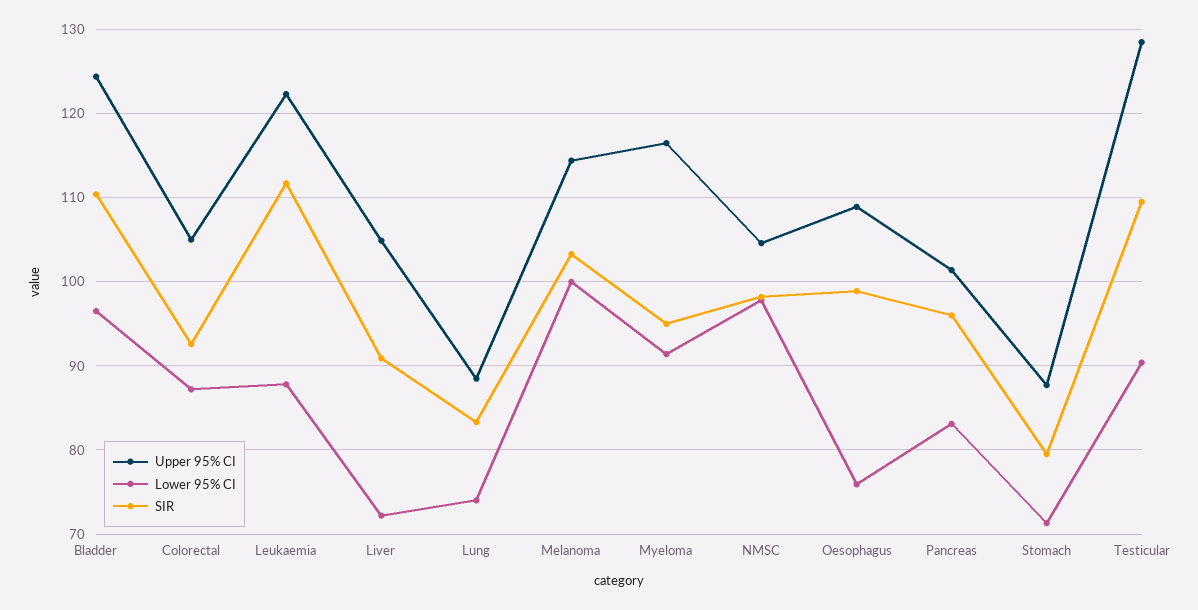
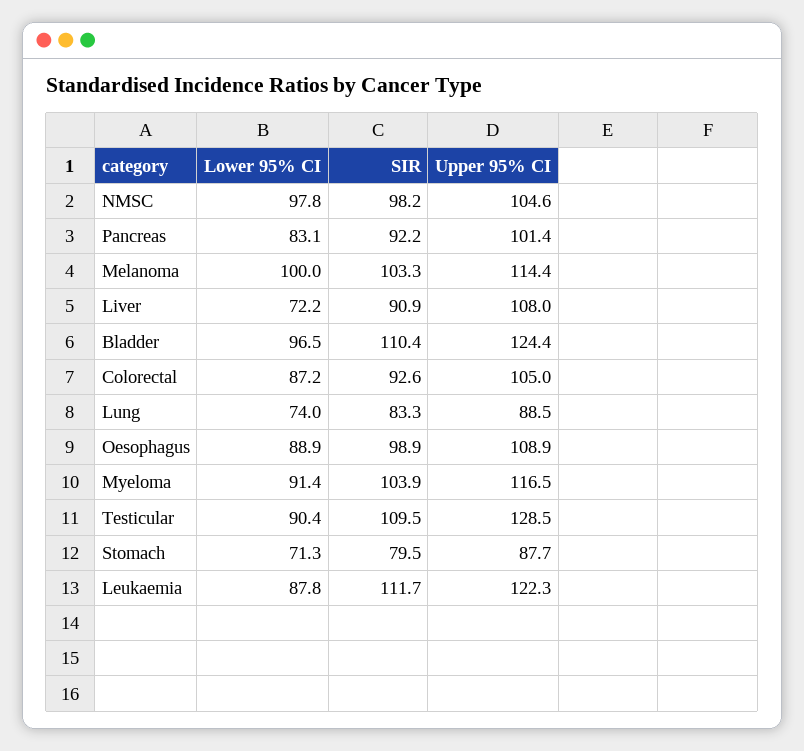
Upper 95% CI, Liver: 105 -> 108
SIR, Myeloma: 95 -> 103.9
Lower 95% CI, Oesophagus: 76 -> 88.9
SIR, Pancreas: 96 -> 92.2

